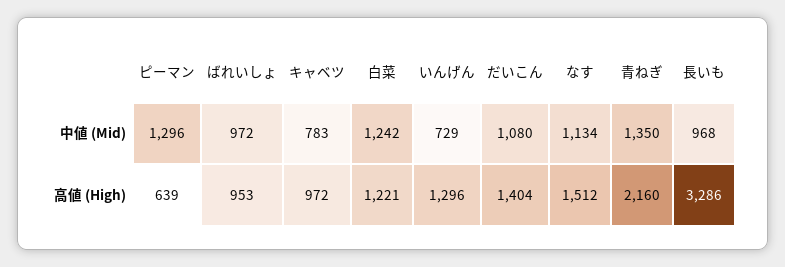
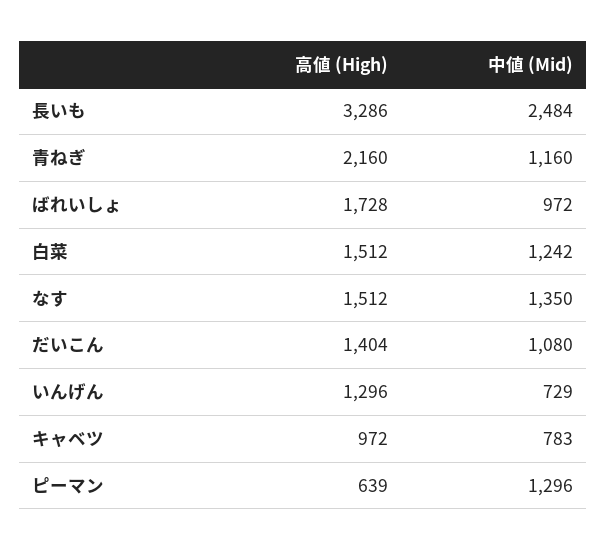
なす, 中値 (Mid): 1134 -> 1350
青ねぎ, 中値 (Mid): 1350 -> 1160
長いも, 中値 (Mid): 968 -> 2484
ばれいしょ, 高値 (High): 953 -> 1728
白菜, 高値 (High): 1221 -> 1512

